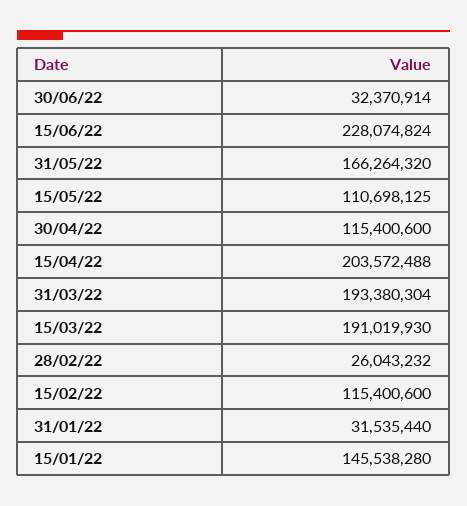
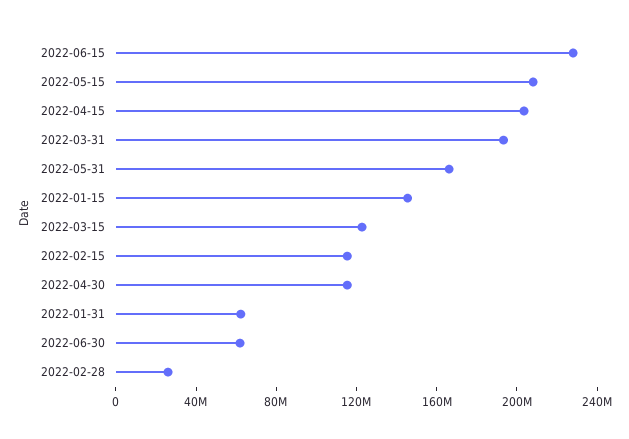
30/06/22: 32370914 -> 60000000
15/05/22: 110698125 -> 210000000
15/03/22: 191019930 -> 120000000
31/01/22: 31535440 -> 60000000

